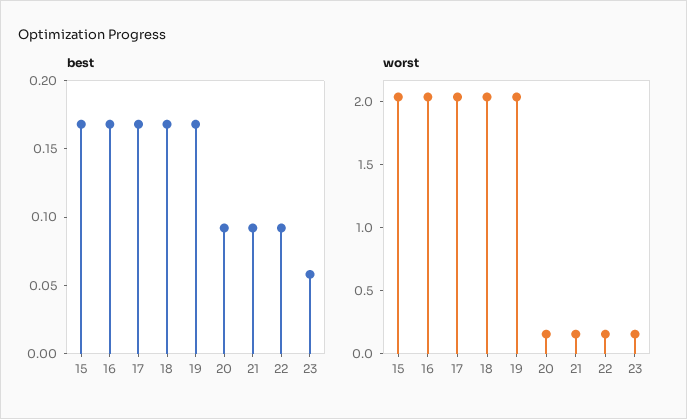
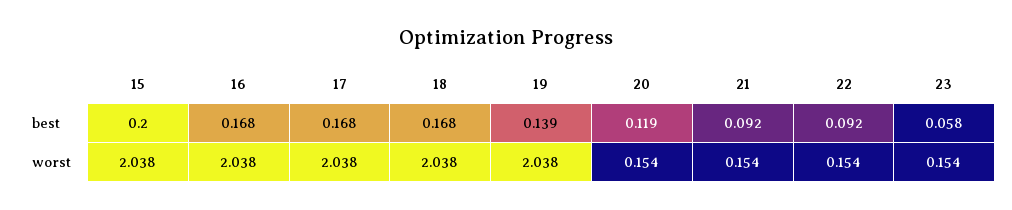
best, 15: 0.17 -> 0.2
best, 19: 0.17 -> 0.139
best, 20: 0.09 -> 0.119

